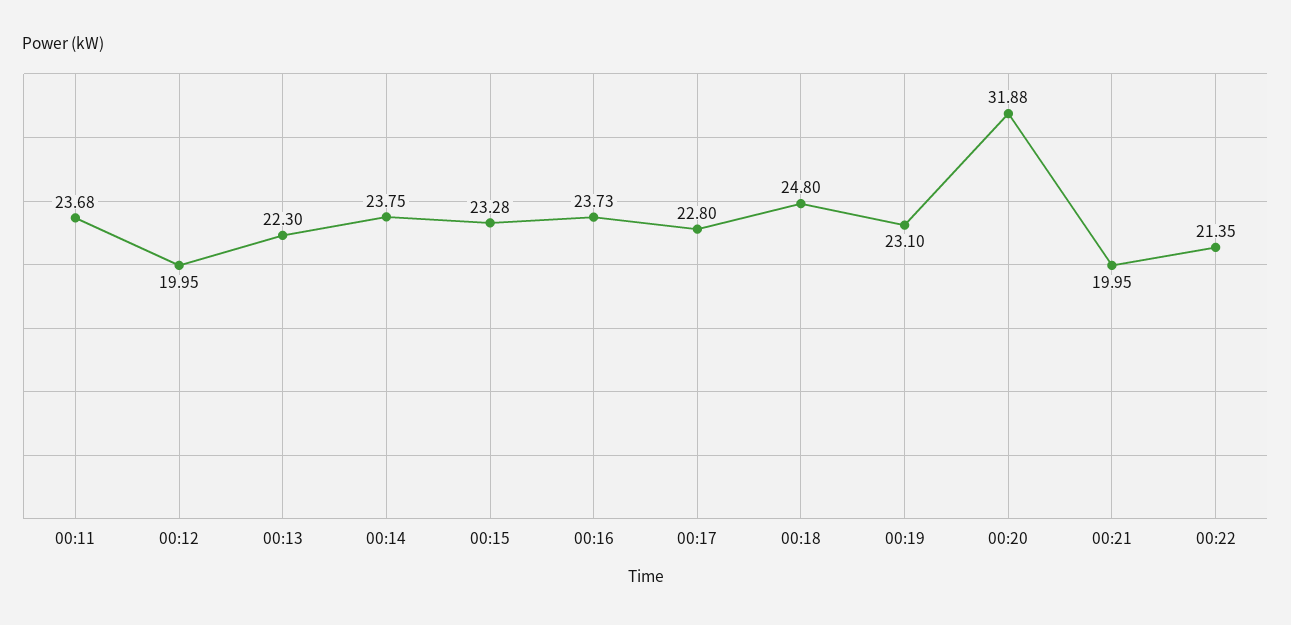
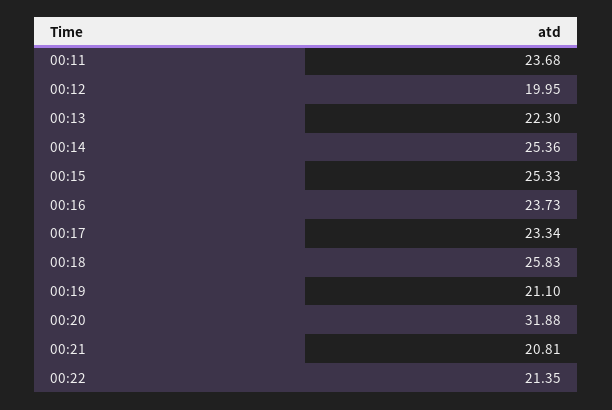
00:14: 23.75 -> 25.36
00:15: 23.28 -> 25.33
00:17: 22.8 -> 23.34
00:18: 24.8 -> 25.83
00:19: 23.1 -> 21.1
00:21: 19.95 -> 20.81

